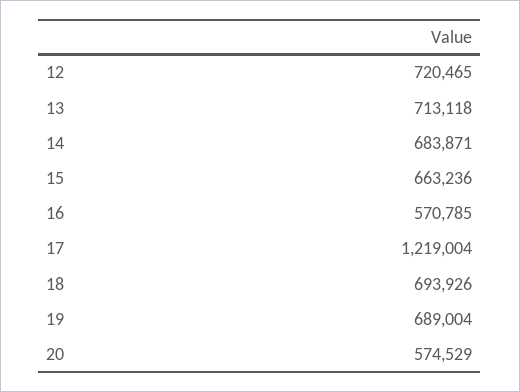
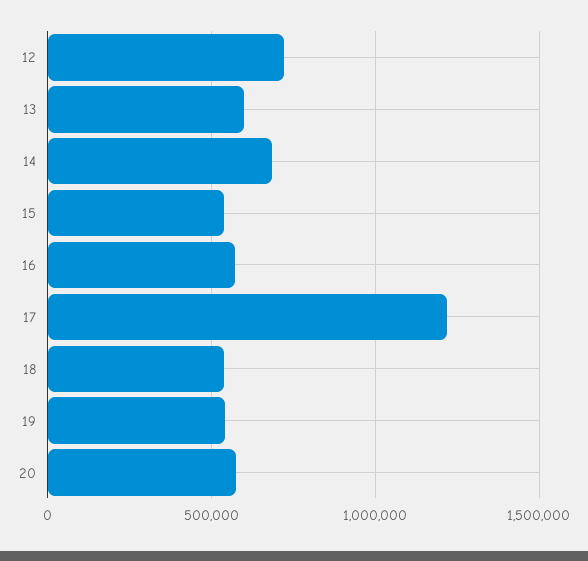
13: 713118 -> 600000
15: 663236 -> 550000
18: 693926 -> 550000
19: 689004 -> 550000

